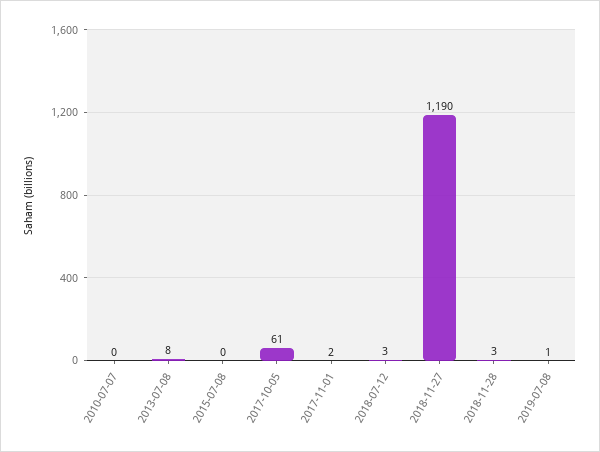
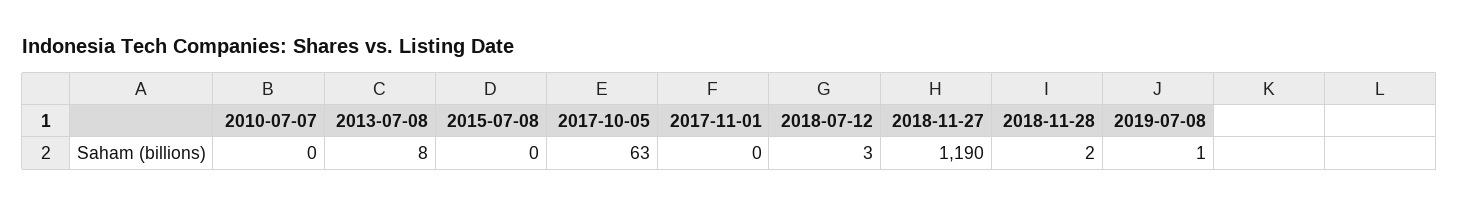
2017-10-05: 61 -> 63
2017-11-01: 2 -> 0
2018-11-28: 3 -> 2

